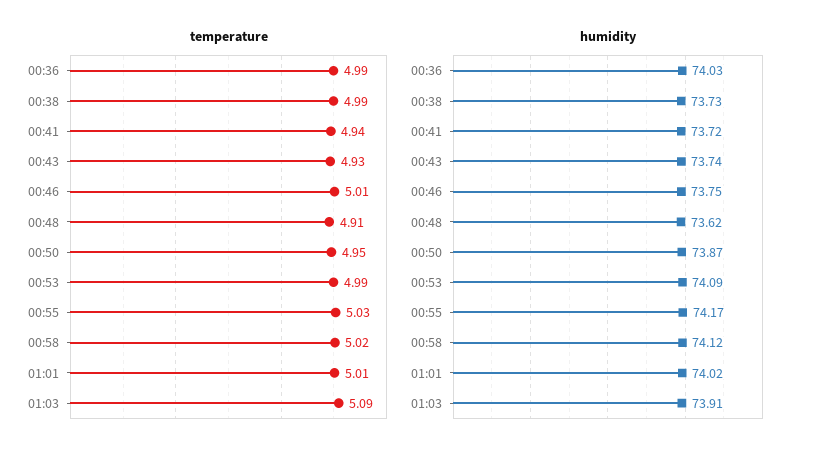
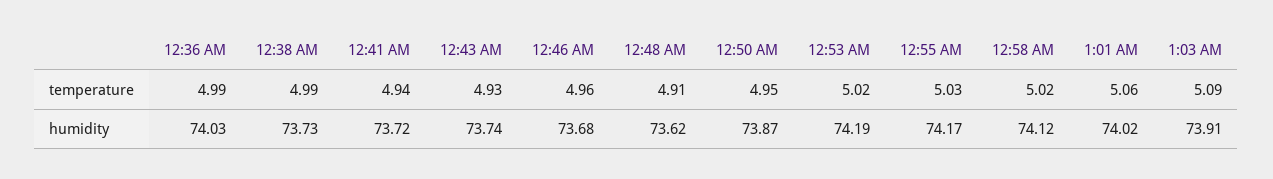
temperature, 00:46: 5.01 -> 4.96
temperature, 00:53: 4.99 -> 5.02
temperature, 01:01: 5.01 -> 5.06
humidity, 00:46: 73.75 -> 73.68
humidity, 00:53: 74.09 -> 74.19

